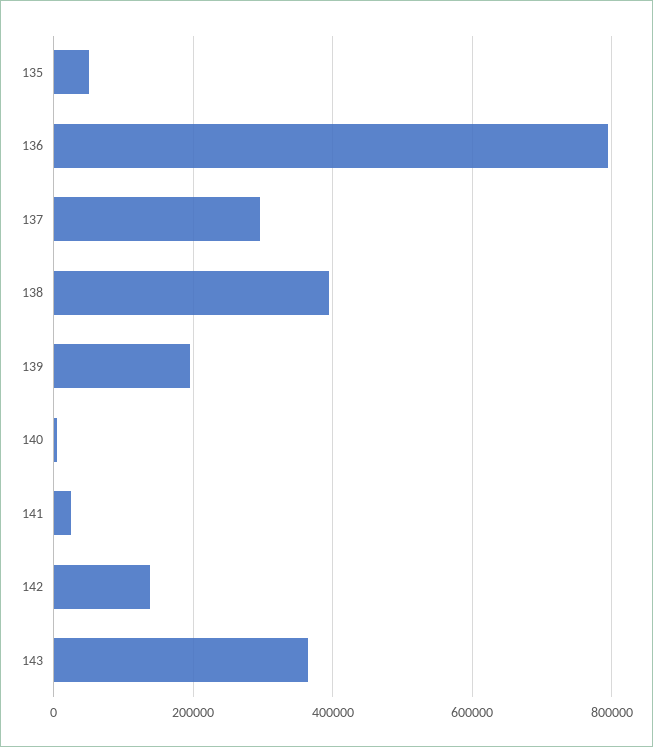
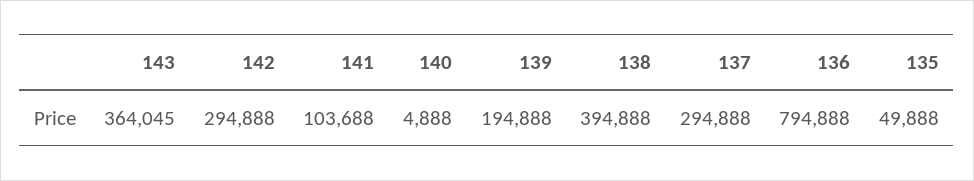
141: 20000 -> 103688
142: 140000 -> 294888

